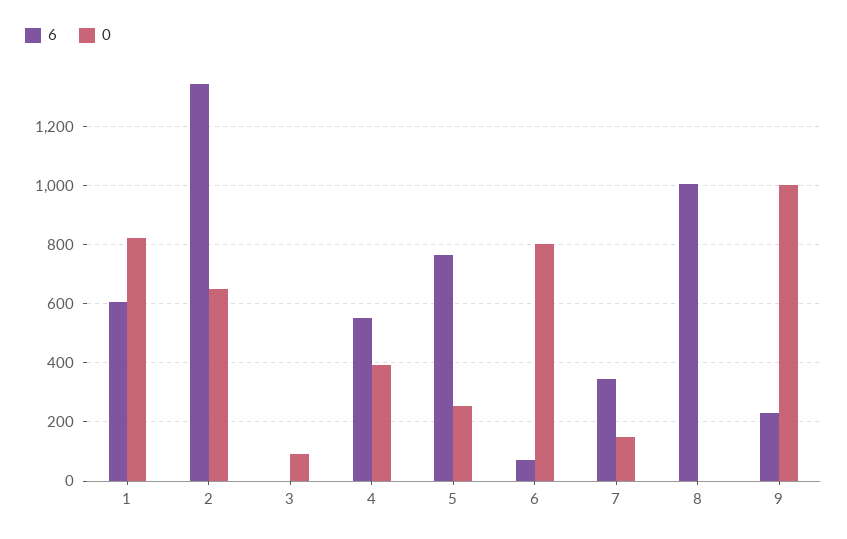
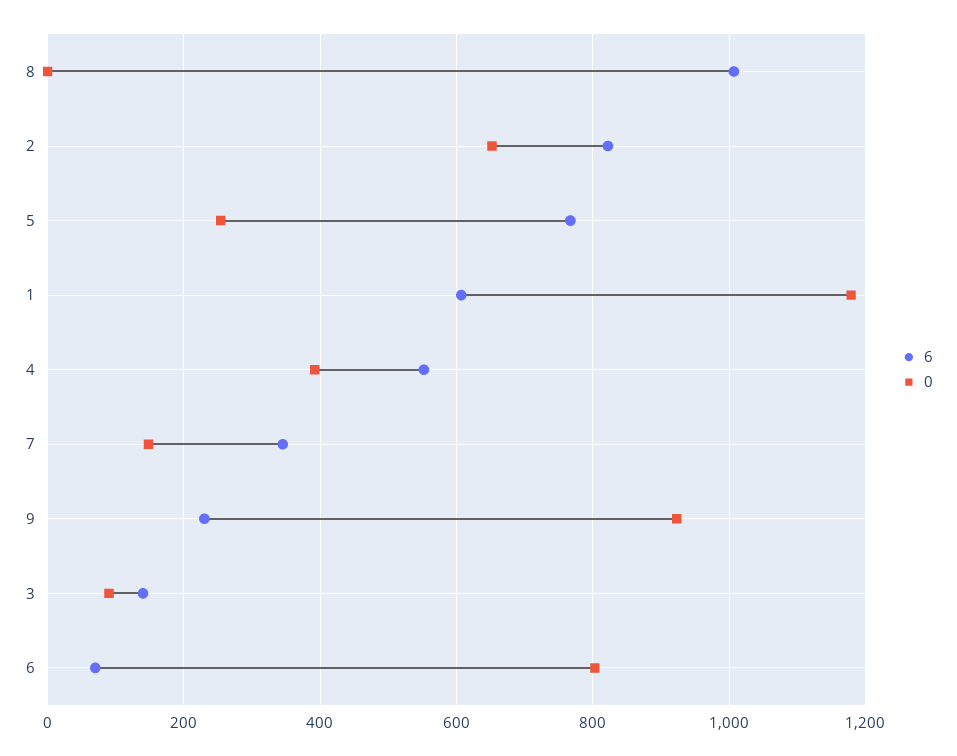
0, 1: 825 -> 1180
6, 2: 1350 -> 820
6, 3: 0 -> 140
0, 9: 1000 -> 920

